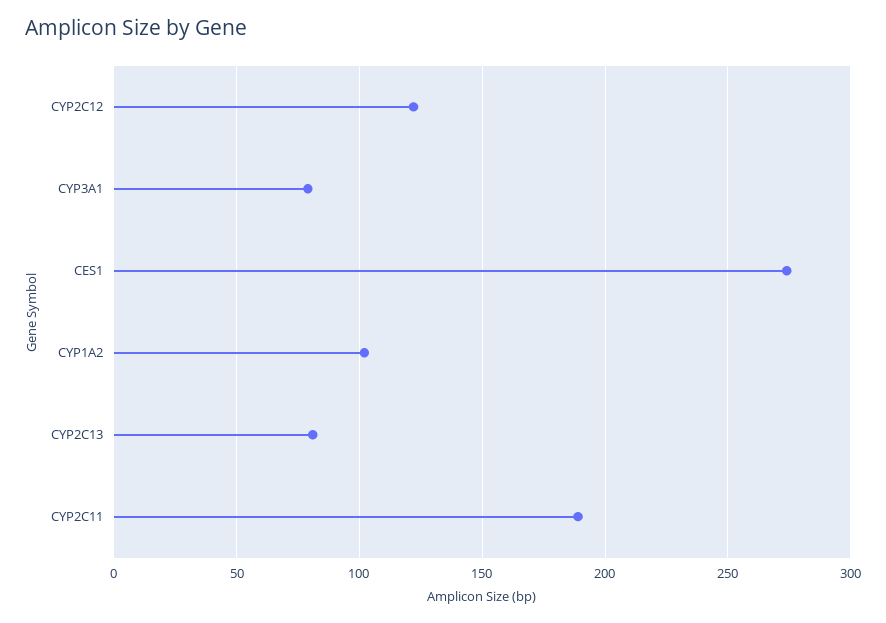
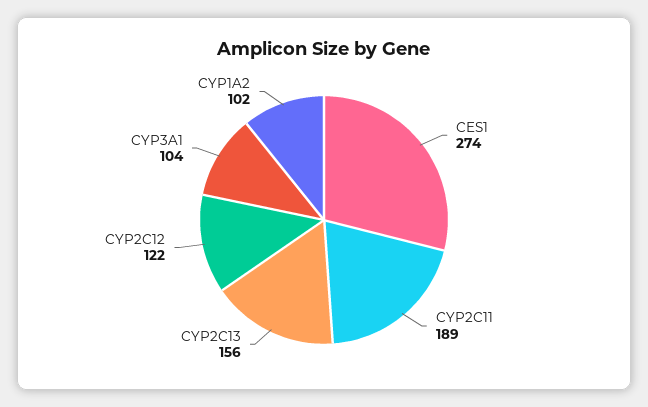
CYP3A1: 80 -> 104
CYP2C13: 80 -> 156

